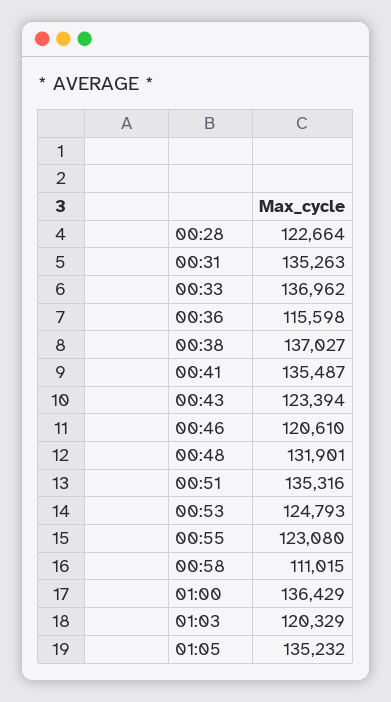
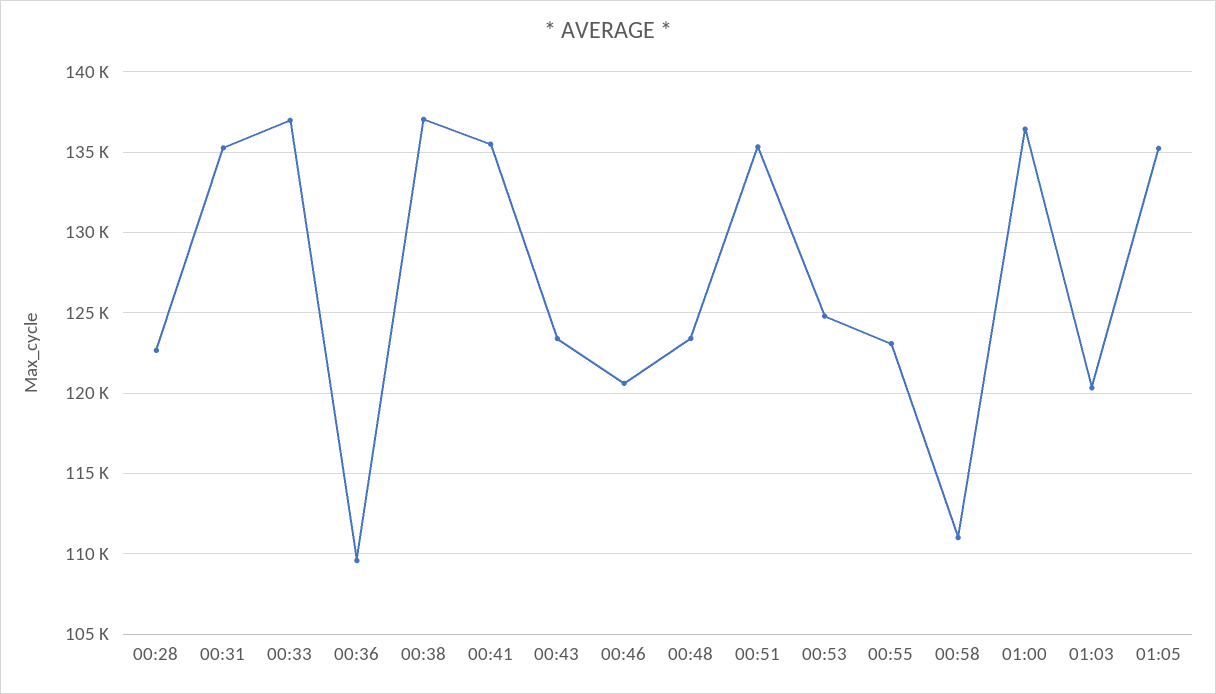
00:36: 115598 -> 109500
00:48: 131901 -> 123500

